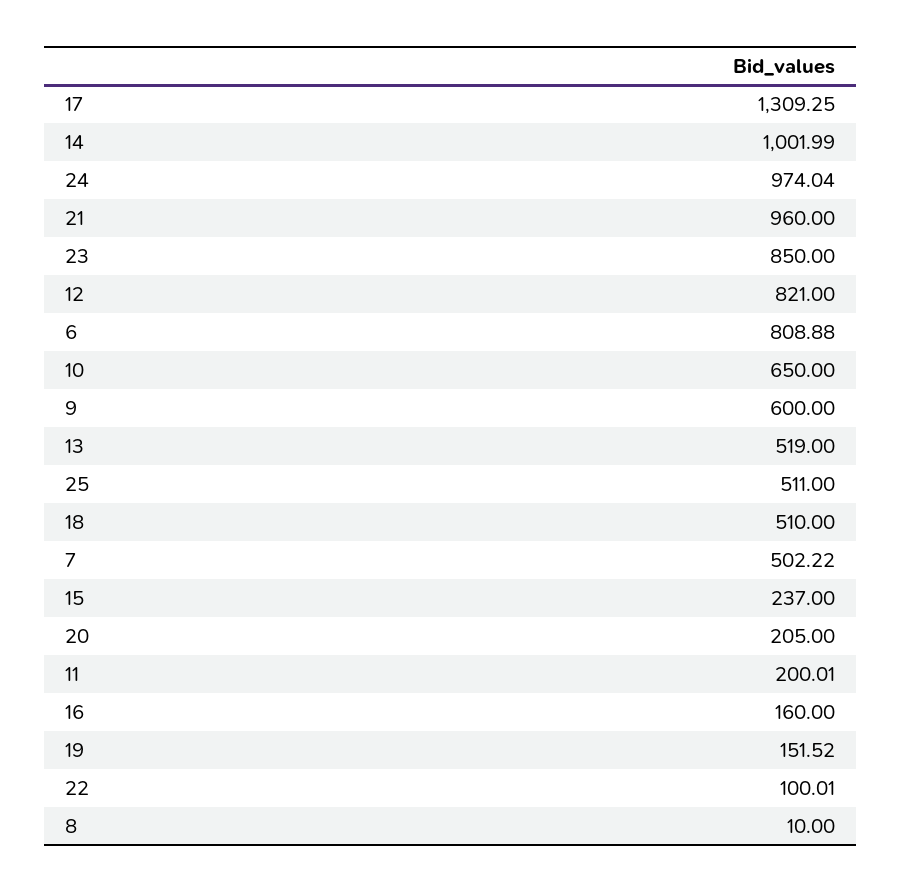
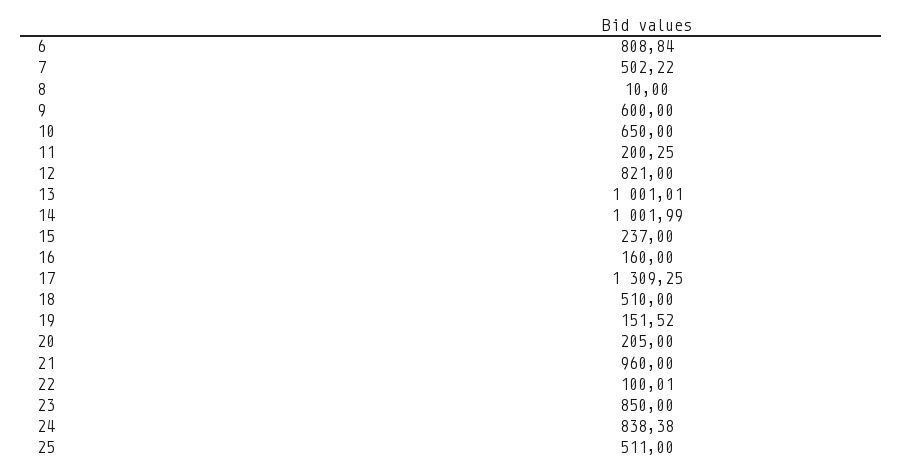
24: 974.04 -> 838.38
6: 808.88 -> 808.84
13: 519 -> 1001.01
11: 200.01 -> 200.25

